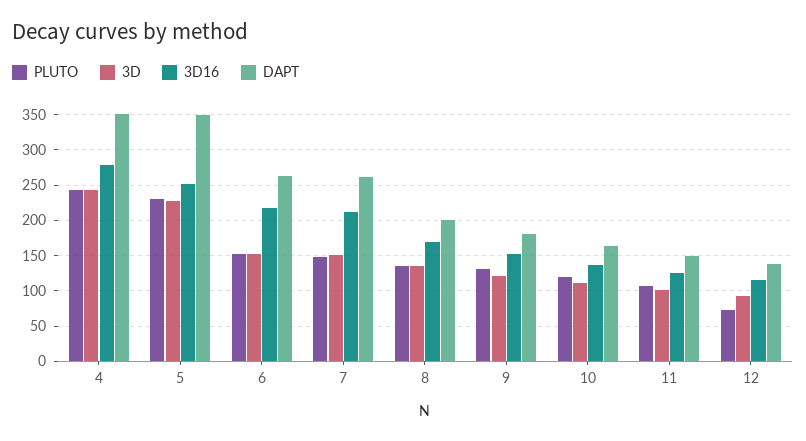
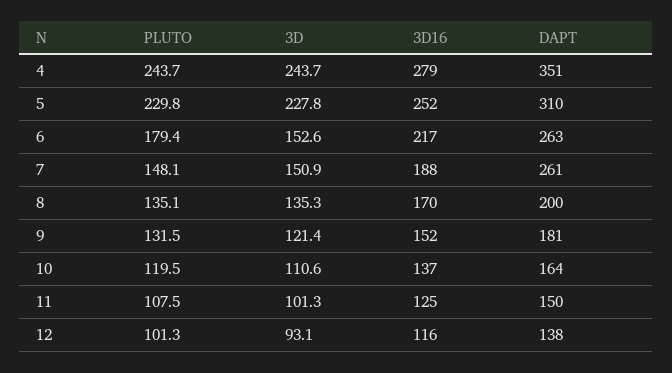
DAPT, 5: 350 -> 310
PLUTO, 6: 150 -> 179.4
3D16, 7: 210 -> 188
PLUTO, 12: 70 -> 101.3

